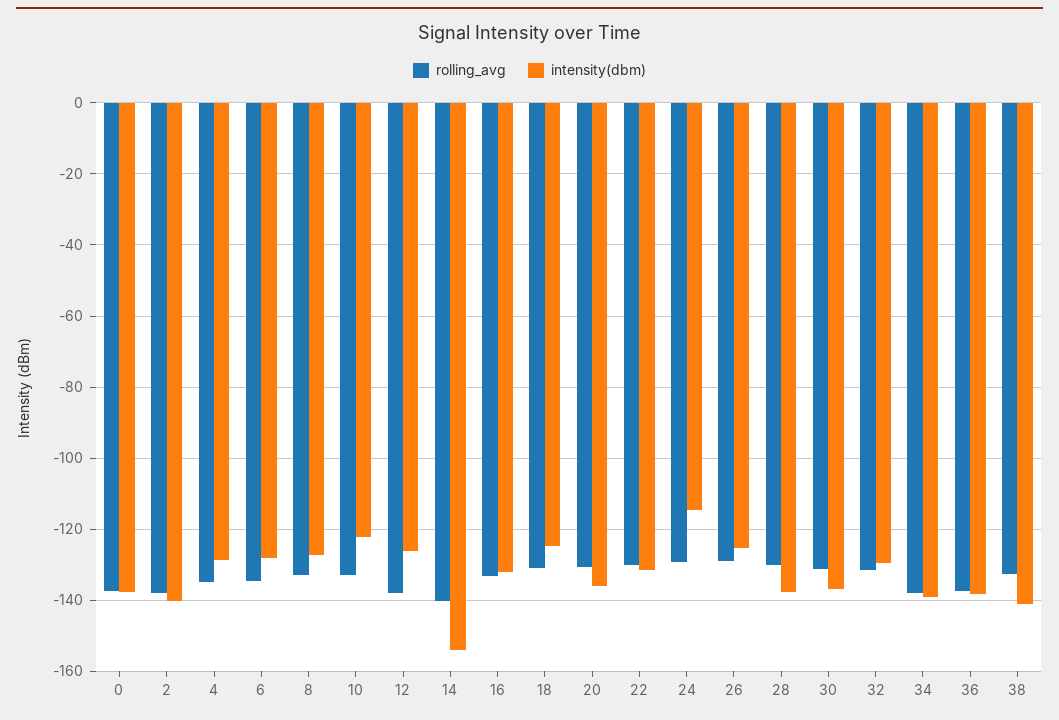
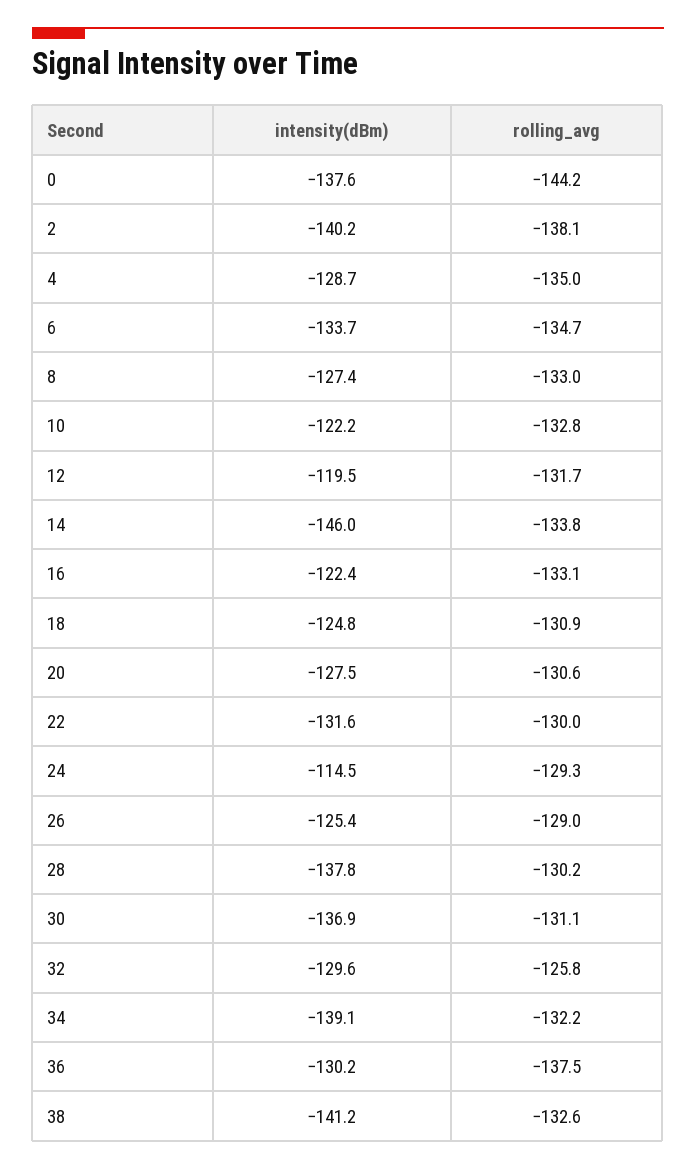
rolling_avg, 0: -138 -> -144.2
intensity(dbm), 6: -128 -> -133.7
rolling_avg, 12: -138 -> -131.7
intensity(dbm), 12: -126 -> -119.5
rolling_avg, 14: -140 -> -133.8
intensity(dbm), 14: -154 -> -146
intensity(dbm), 16: -132 -> -122.4
intensity(dbm), 20: -136 -> -127.5
rolling_avg, 32: -132 -> -125.8
rolling_avg, 34: -138 -> -132.2
intensity(dbm), 36: -138 -> -130.2

